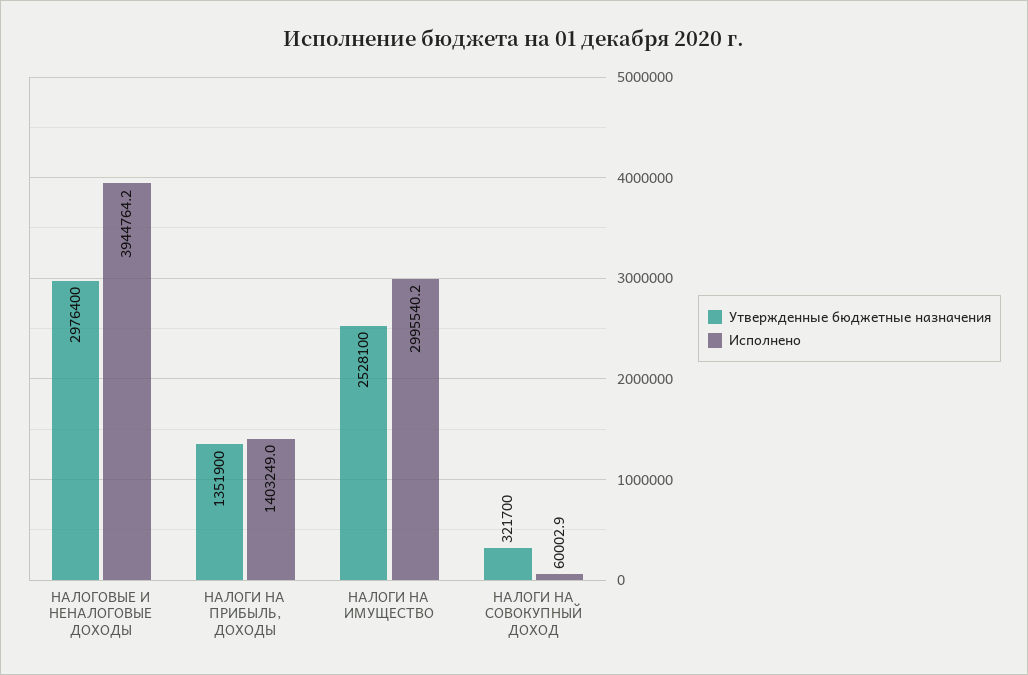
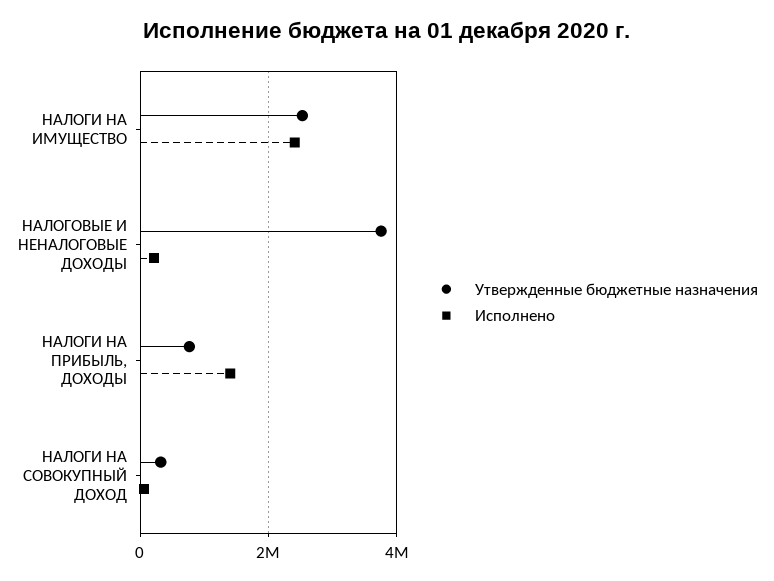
Утвержденные бюджетные назначения, НАЛОГОВЫЕ И НЕНАЛОГОВЫЕ ДОХОДЫ: 2976400 -> 3800000
Исполнено, НАЛОГОВЫЕ И НЕНАЛОГОВЫЕ ДОХОДЫ: 3944764.2 -> 200000
Утвержденные бюджетные назначения, НАЛОГИ НА ПРИБЫЛЬ, ДОХОДЫ: 1351900 -> 800000
Исполнено, НАЛОГИ НА ИМУЩЕСТВО: 2995540.2 -> 2400000

